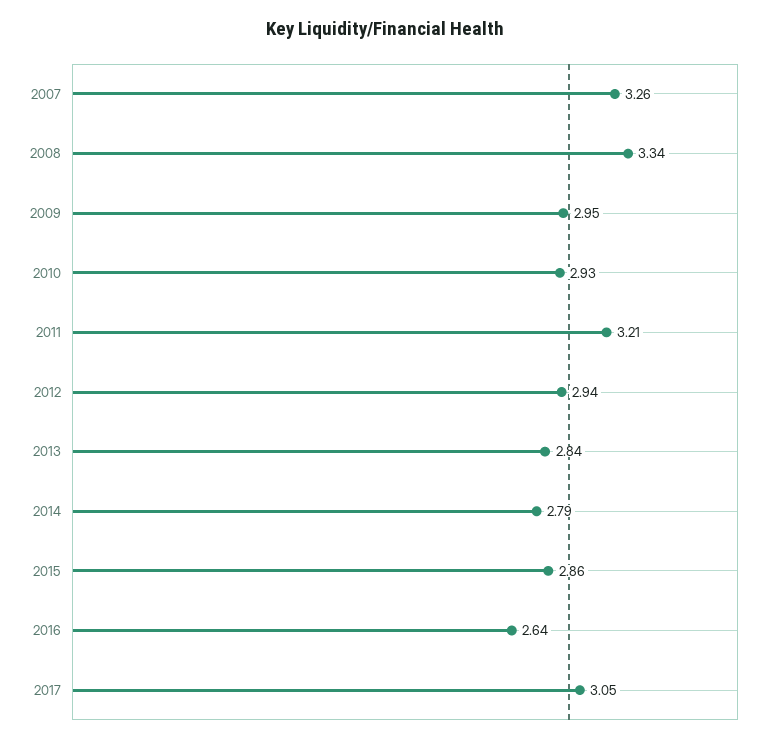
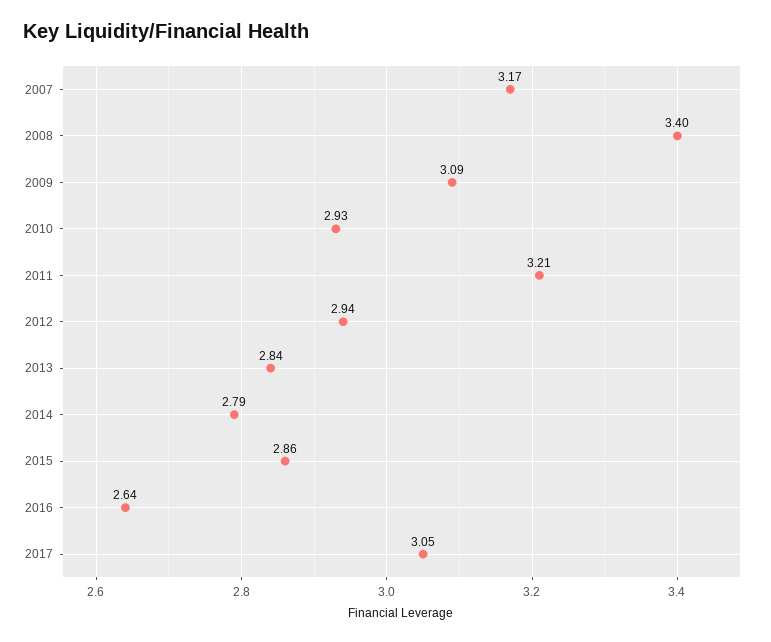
2007: 3.26 -> 3.17
2008: 3.34 -> 3.4
2009: 2.95 -> 3.09

